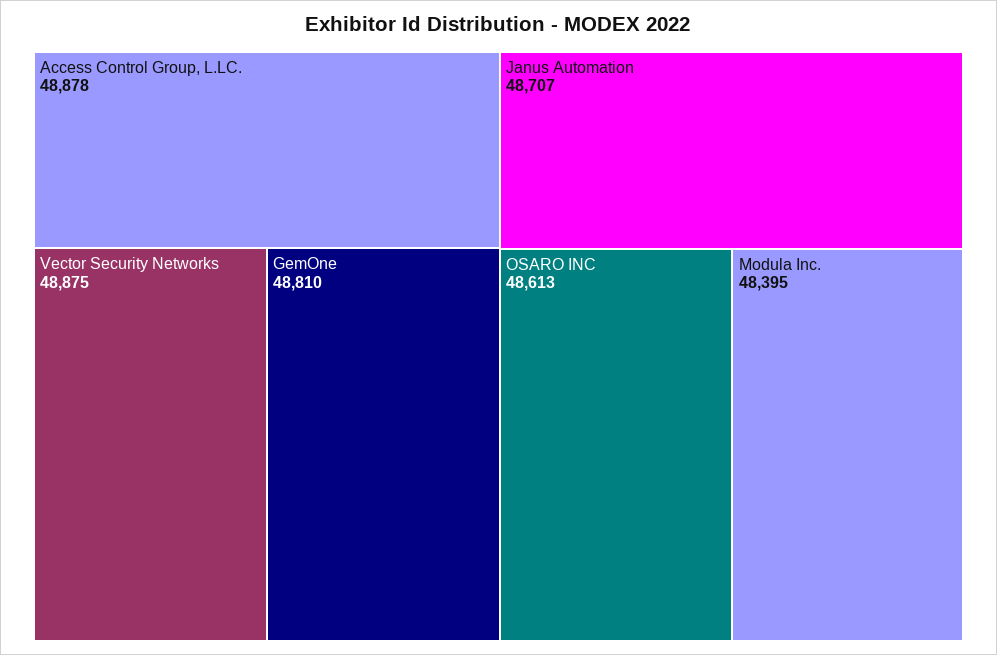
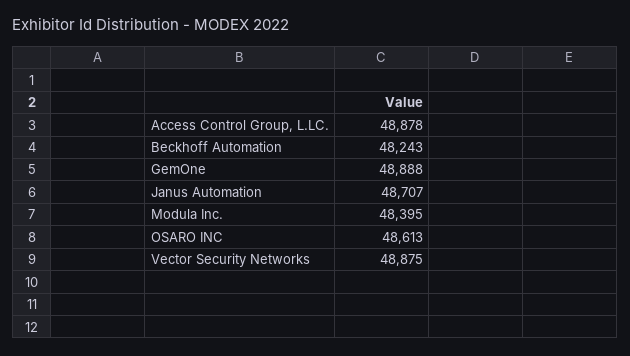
GemOne: 48810 -> 48888
Beckhoff Automation: none -> 48243

